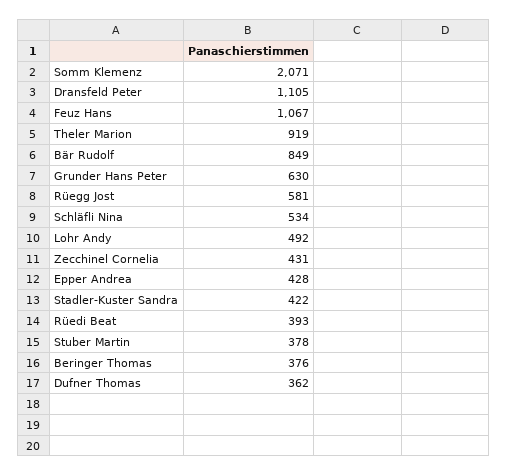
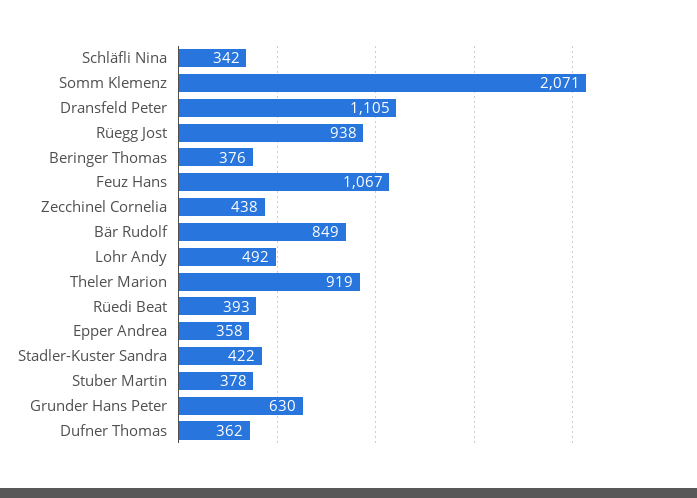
Rüegg Jost: 581 -> 938
Schläfli Nina: 534 -> 342
Zecchinel Cornelia: 431 -> 438
Epper Andrea: 428 -> 358

